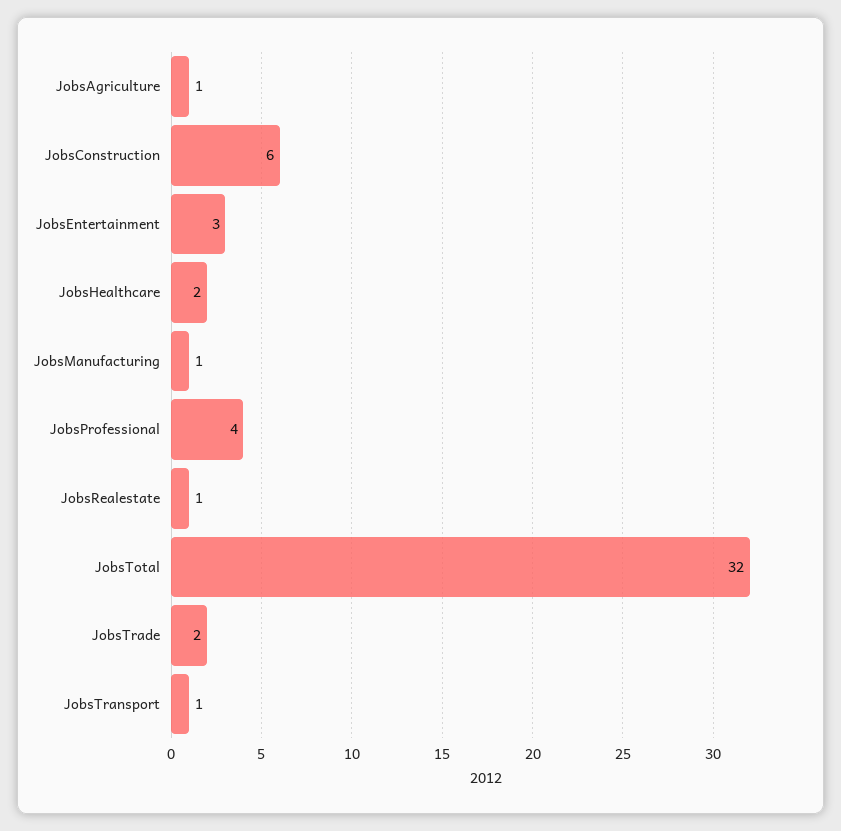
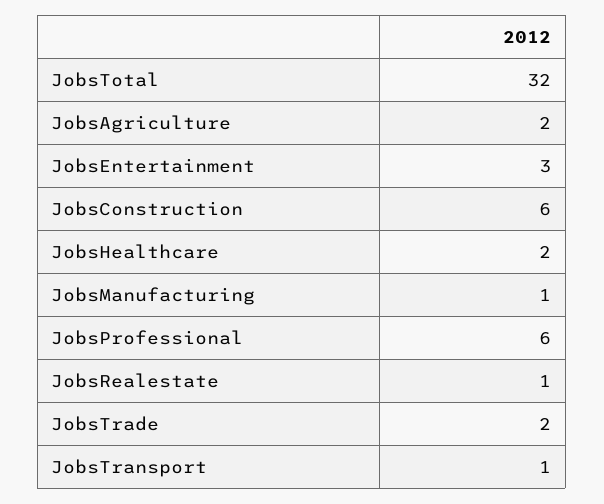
JobsAgriculture: 1 -> 2
JobsProfessional: 4 -> 6

